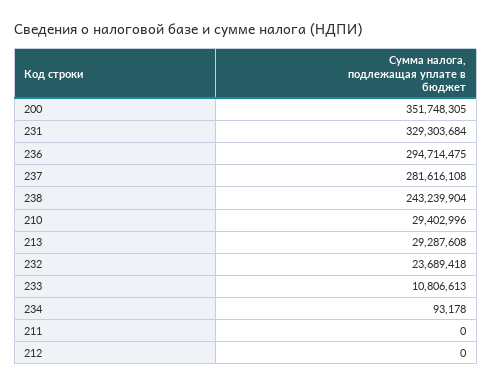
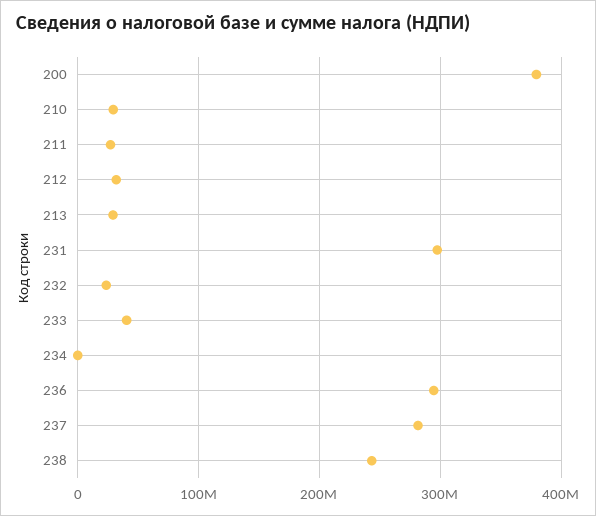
200: 351748305 -> 380000000
231: 329303684 -> 300000000
233: 10806613 -> 40000000
211: 0 -> 30000000
212: 0 -> 30000000

